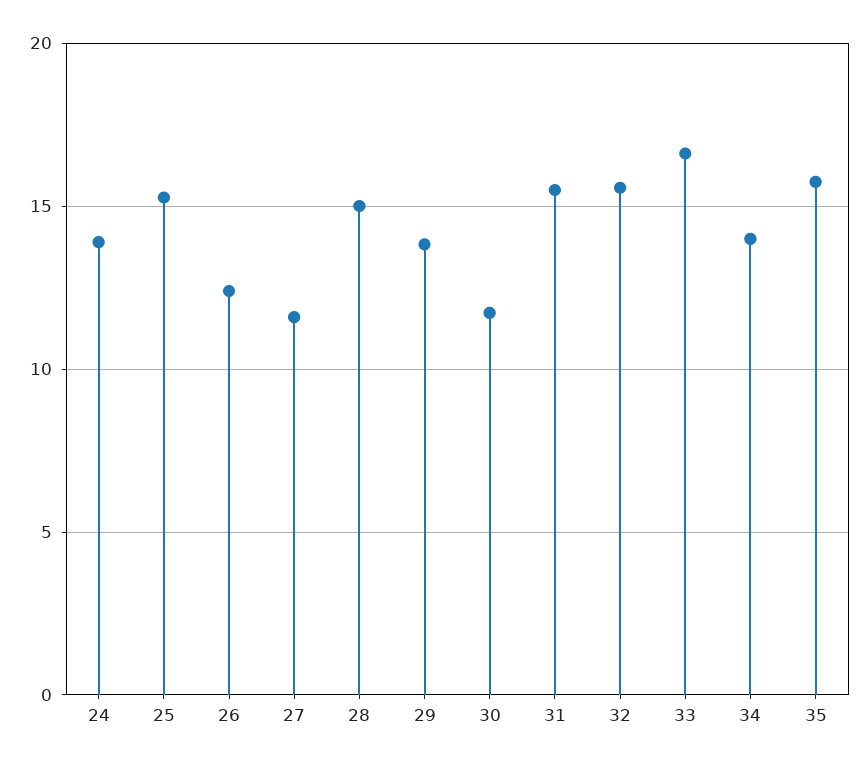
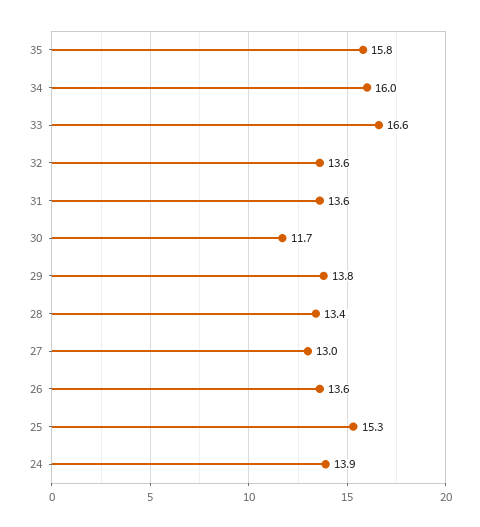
26: 12.5 -> 13.6
27: 11.5 -> 13
28: 15 -> 13.4
31: 15.5 -> 13.6
32: 15.5 -> 13.6
34: 14 -> 16

